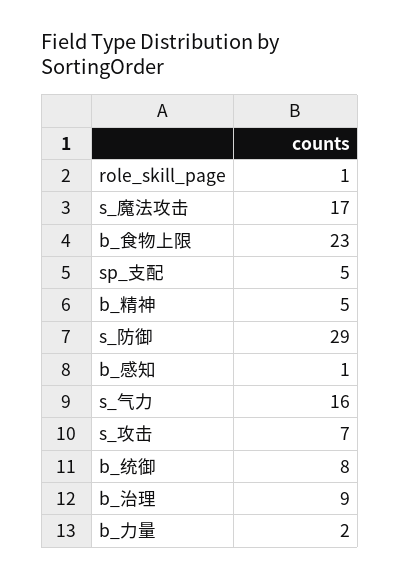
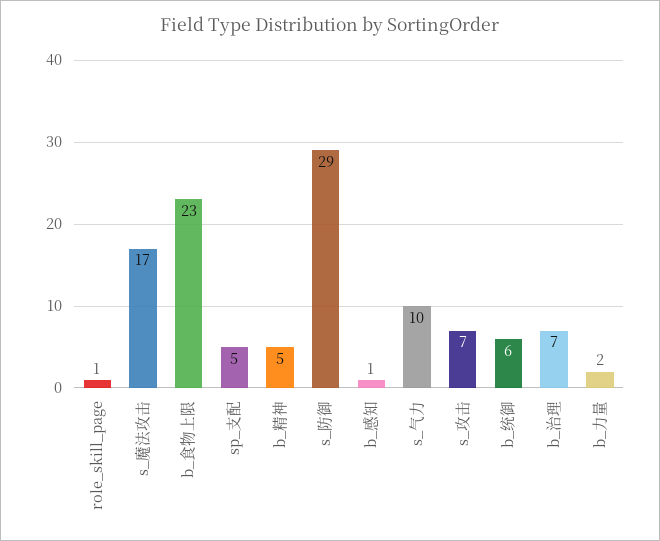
s_气力: 16 -> 10
b_统御: 8 -> 6
b_治理: 9 -> 7

